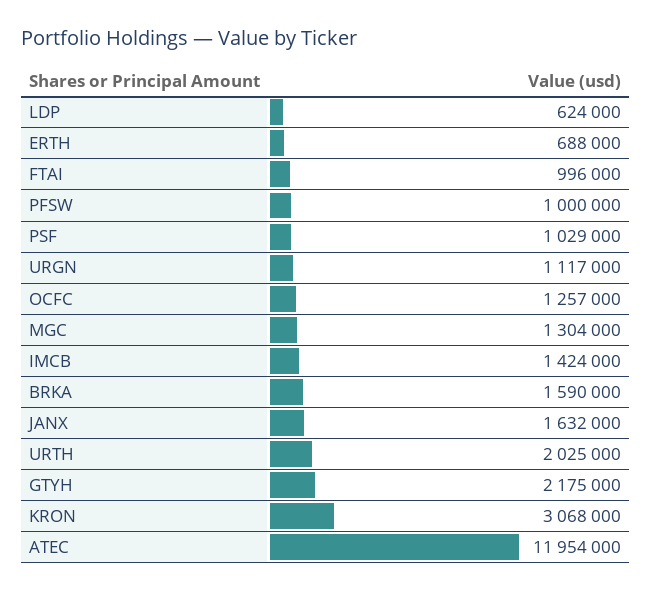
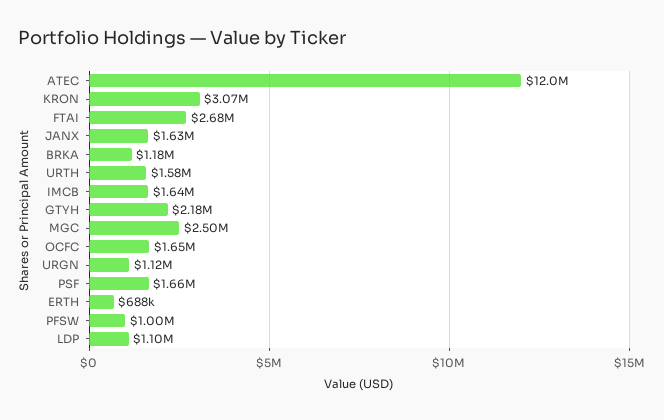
LDP: 624000 -> 1100000
FTAI: 996000 -> 2680000
PSF: 1029000 -> 1660000
OCFC: 1257000 -> 1650000
MGC: 1304000 -> 2500000
IMCB: 1424000 -> 1640000
BRKA: 1590000 -> 1180000
URTH: 2025000 -> 1580000

